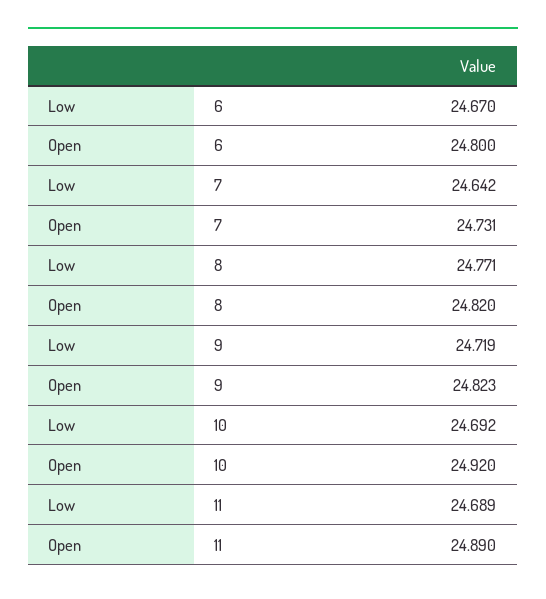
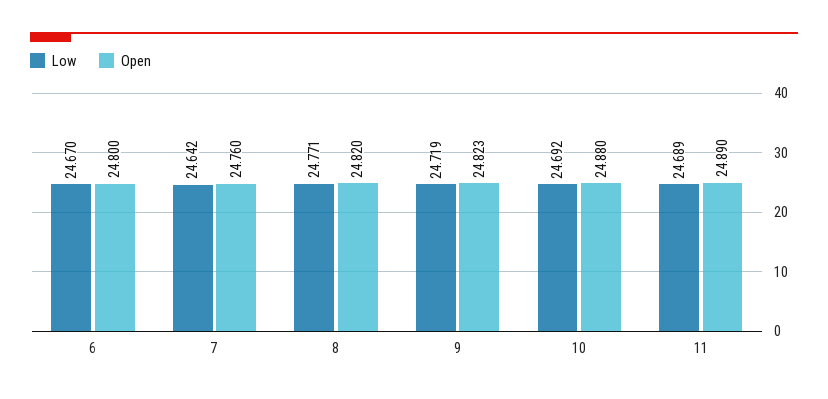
Open, 7: 24.731 -> 24.76
Open, 10: 24.92 -> 24.88

